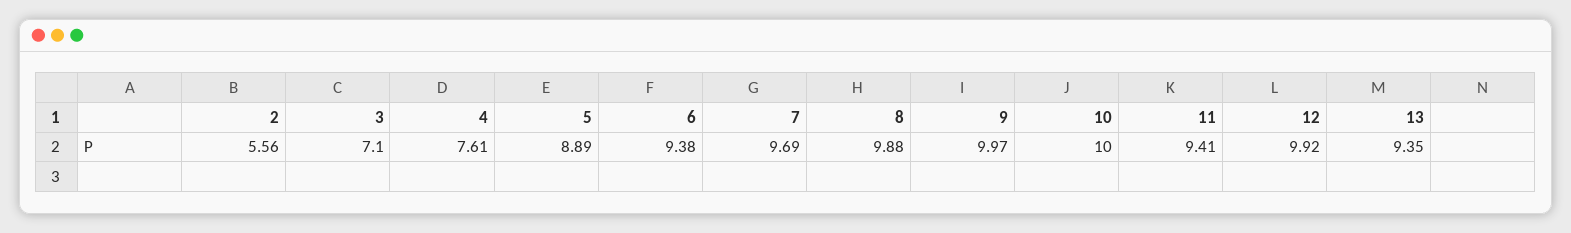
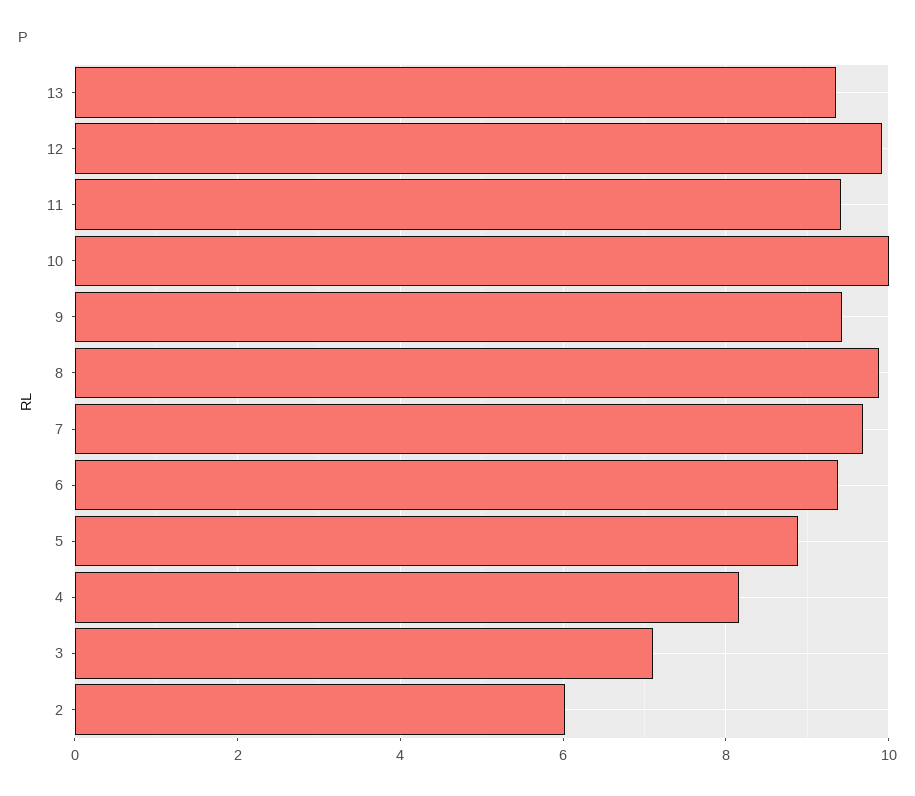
2: 5.56 -> 6
4: 7.61 -> 8.2
9: 9.97 -> 9.4

